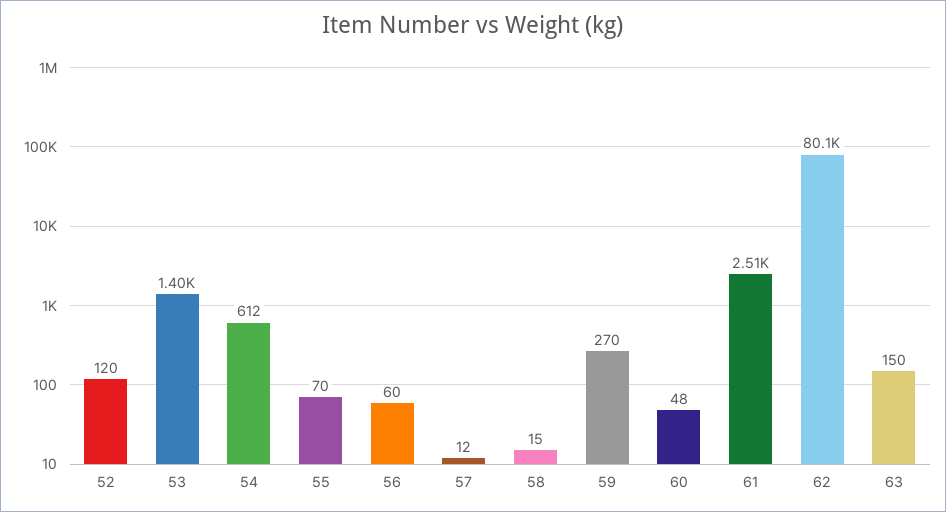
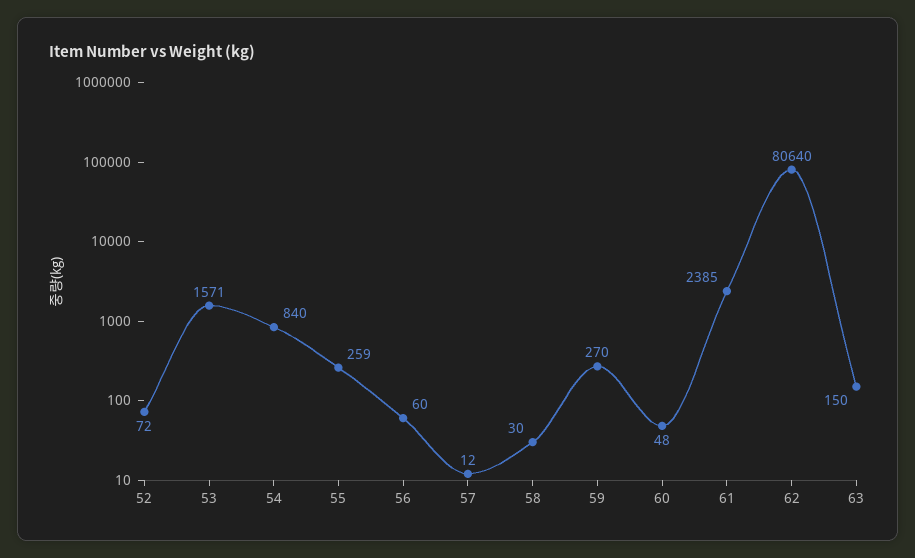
52: 120 -> 72
53: 1400 -> 1571
54: 612 -> 840
55: 70 -> 259
58: 15 -> 30
61: 2510 -> 2385
62: 80100 -> 80640

